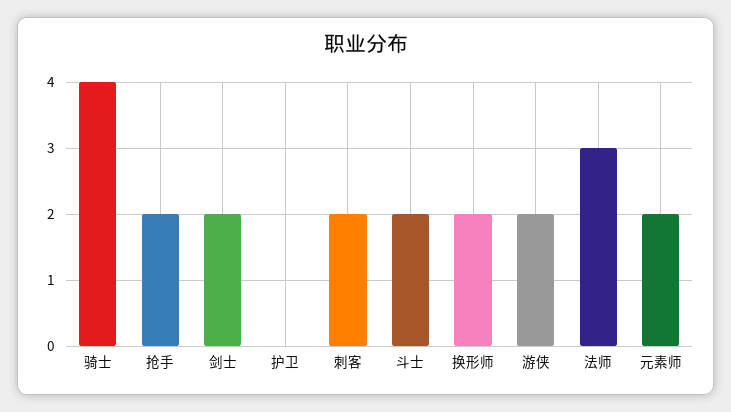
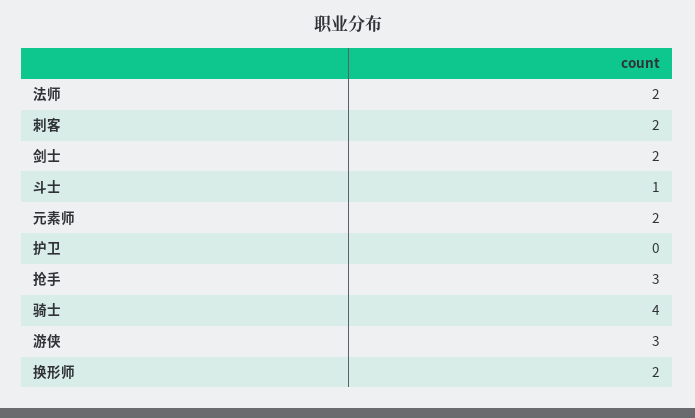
抢手: 2 -> 3
斗士: 2 -> 1
游侠: 2 -> 3
法师: 3 -> 2

